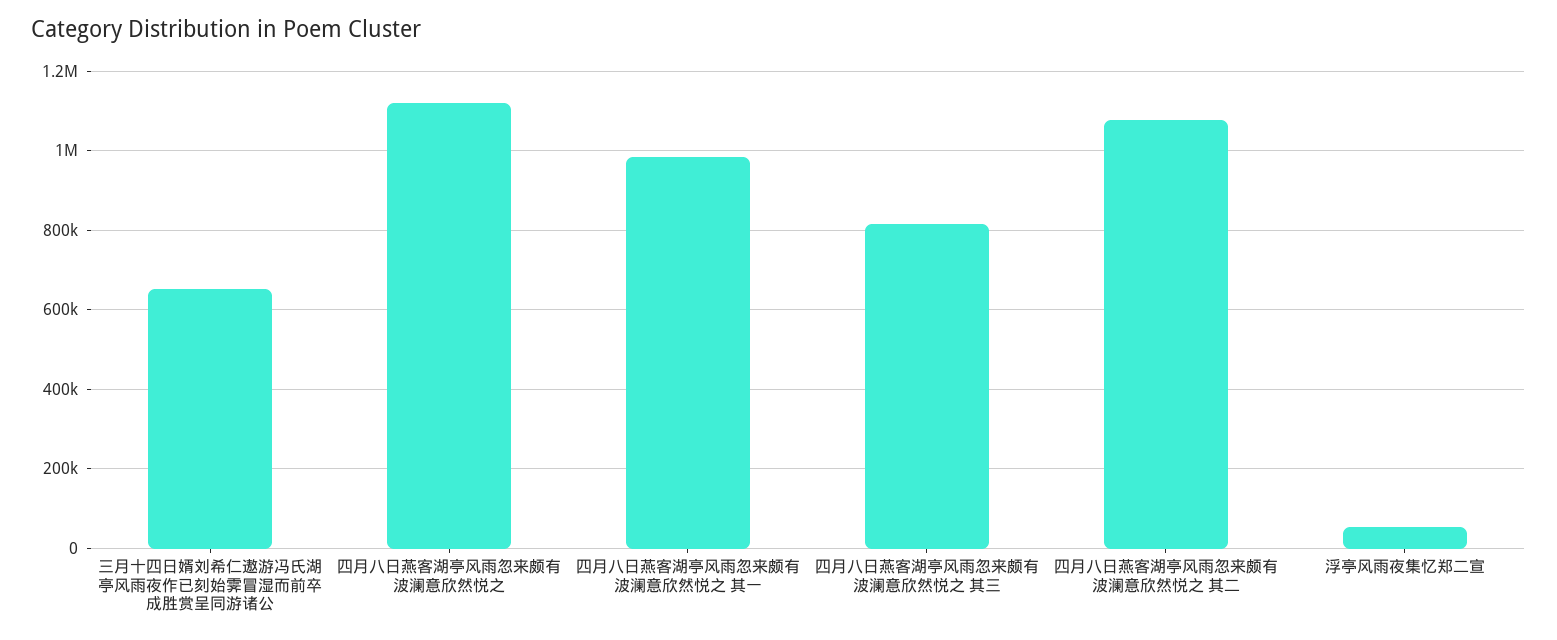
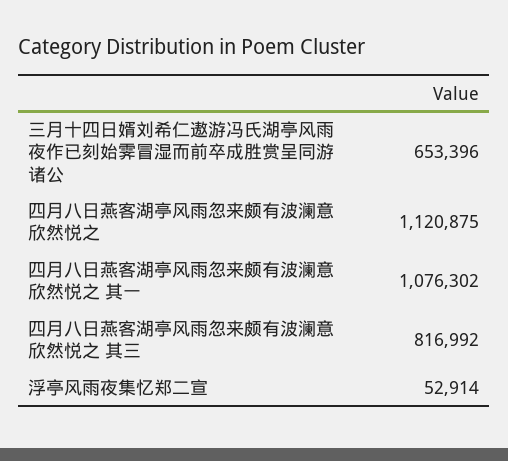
四月八日燕客湖亭风雨忽来颇有波澜意欣然悦之 其一: 980000 -> 1076302
四月八日燕客湖亭风雨忽来颇有波澜意欣然悦之 其二: 1080000 -> none

